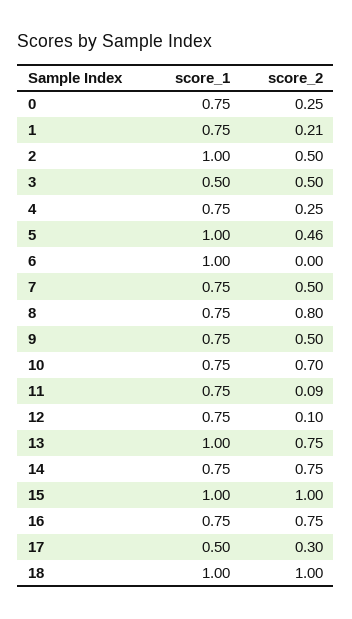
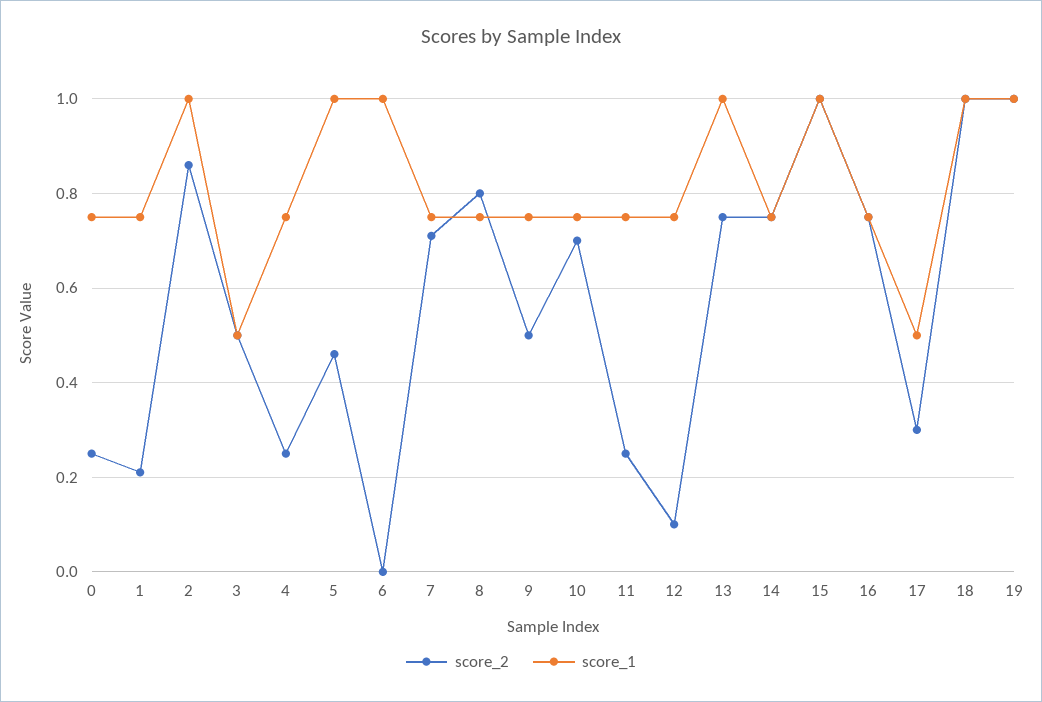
score_2, 2: 0.5 -> 0.85
score_2, 7: 0.5 -> 0.7
score_2, 11: 0.09 -> 0.25
score_2, 19: none -> 1
score_1, 19: none -> 1

